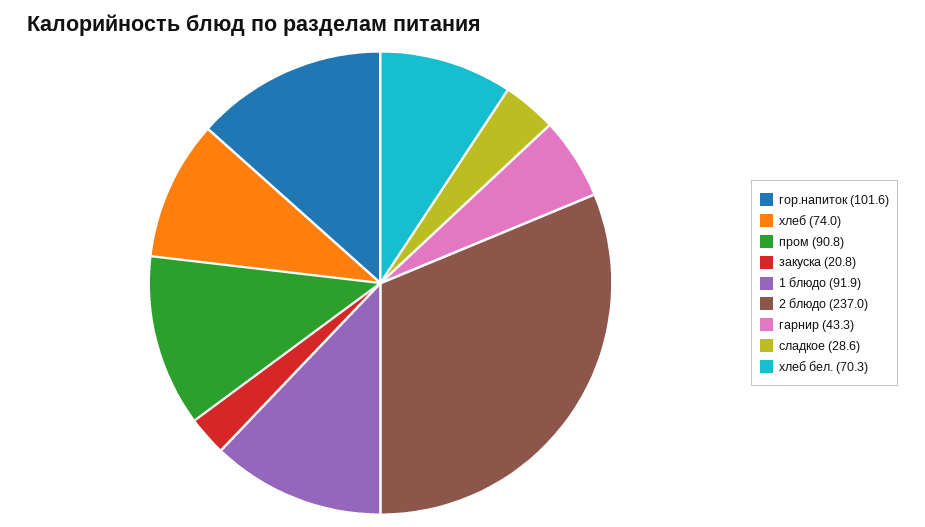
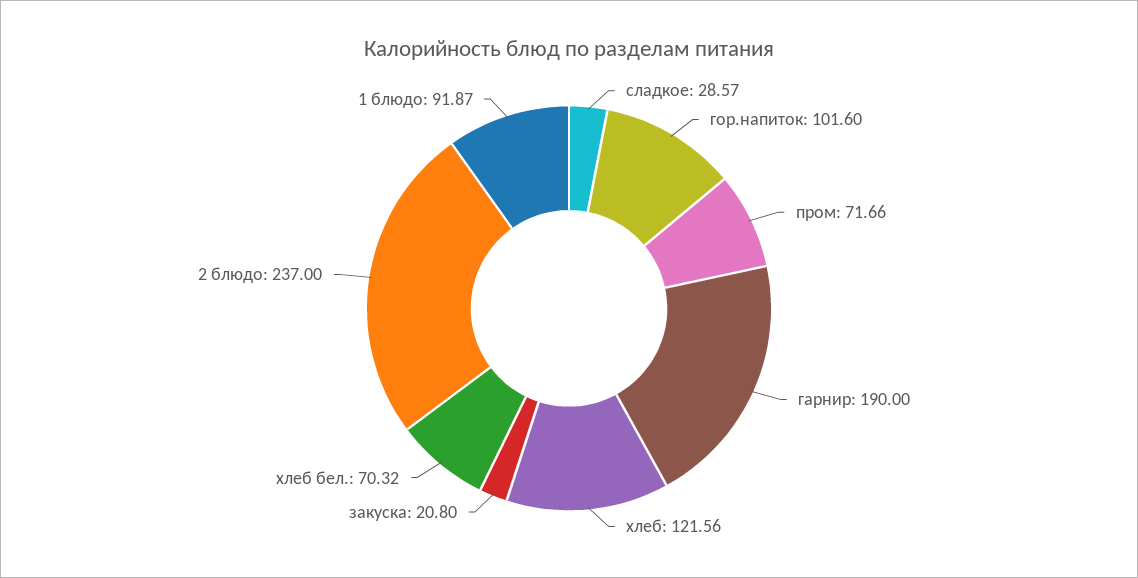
хлеб: 74 -> 121.56
пром: 90.8 -> 71.66
гарнир: 43.3 -> 190

